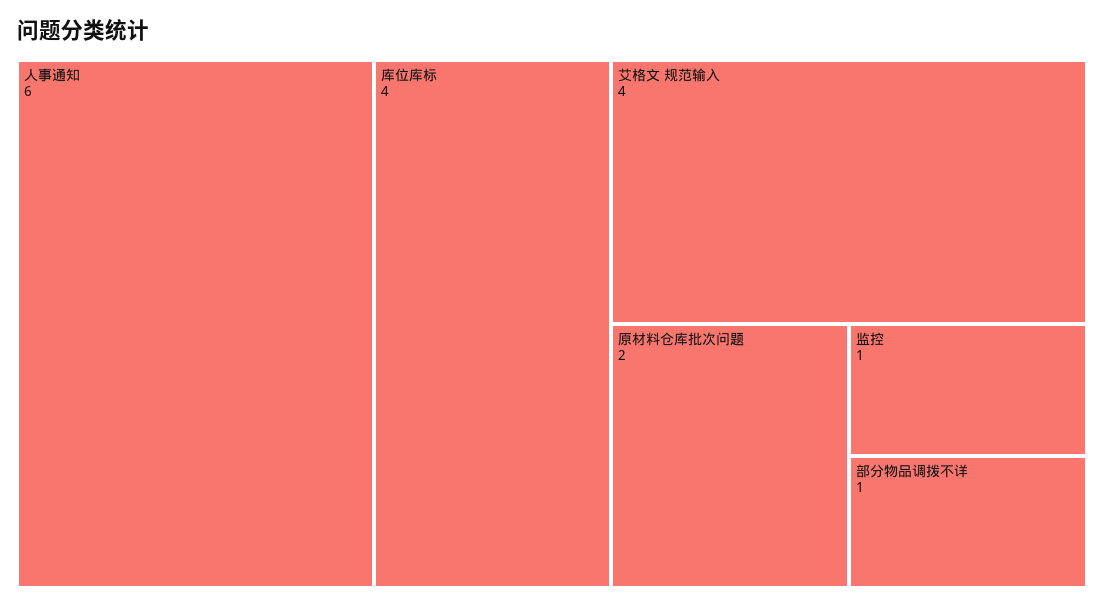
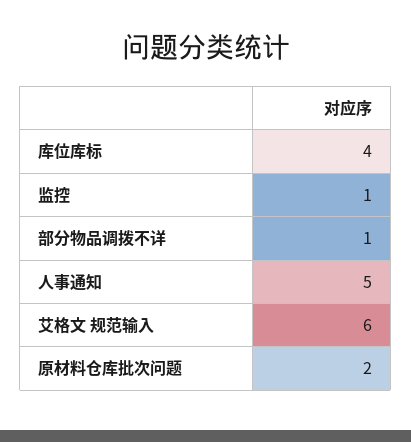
人事通知: 6 -> 5
艾格文 规范输入: 4 -> 6

